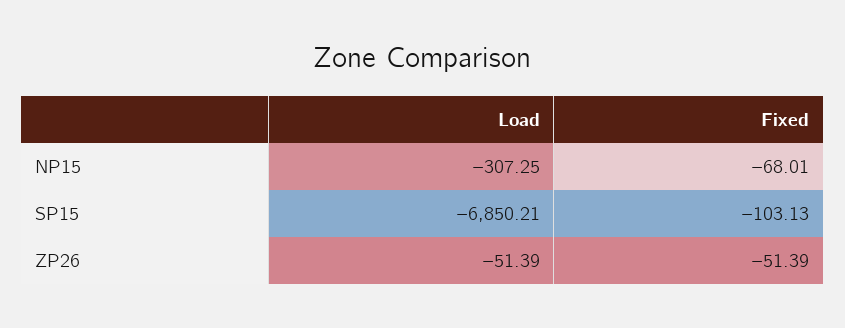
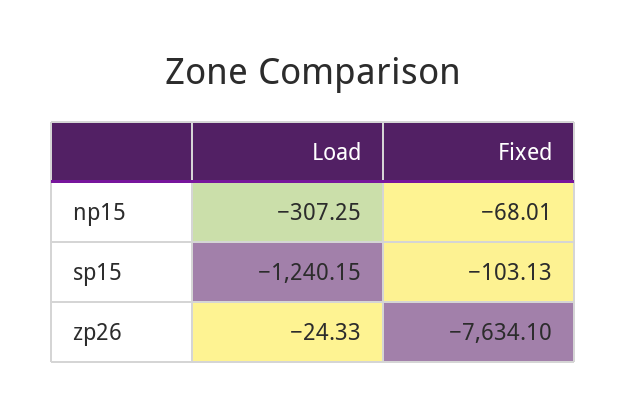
Load, SP15: -6850.21 -> -1240.15
Load, ZP26: -51.39 -> -24.33
Fixed, ZP26: -51.39 -> -7634.1

